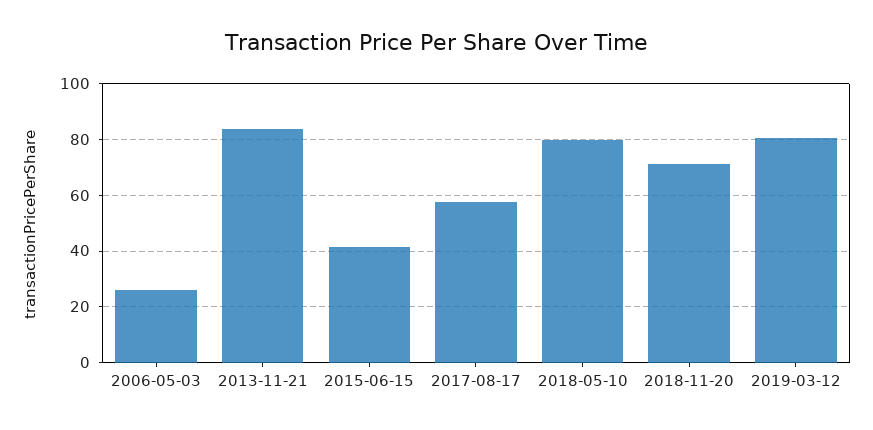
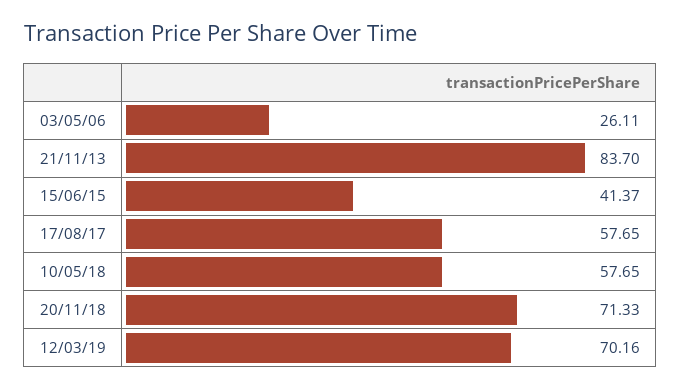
2018-05-10: 80 -> 57.65
2019-03-12: 80 -> 70.16

